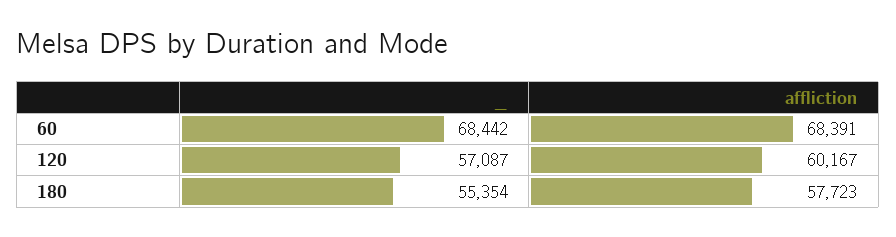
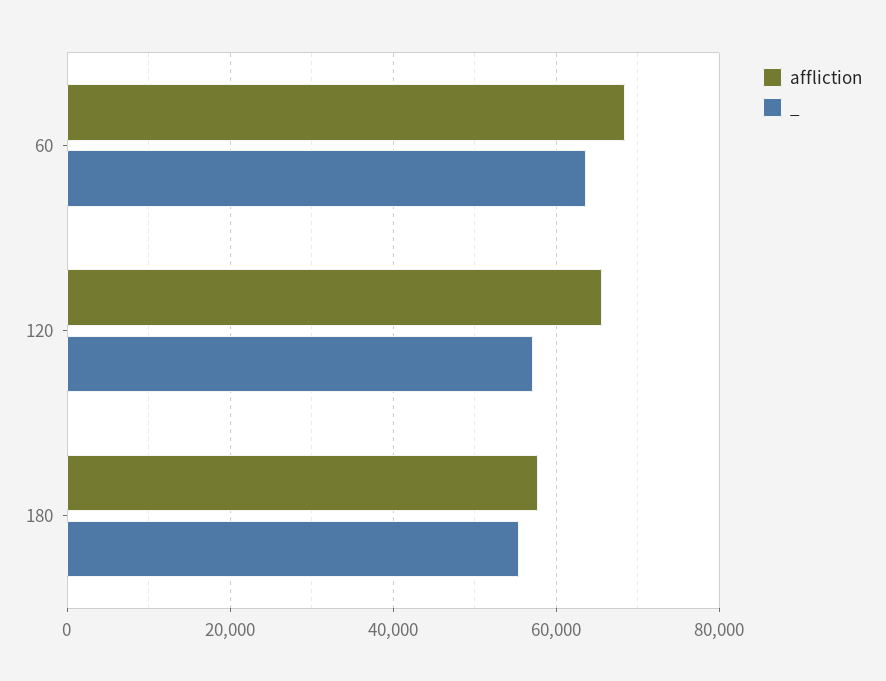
_, 60: 68442 -> 64000
affliction, 120: 60167 -> 66000

